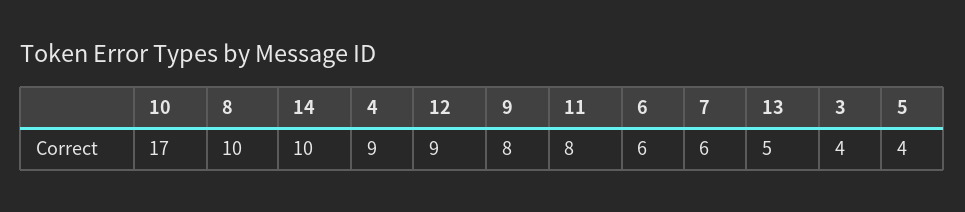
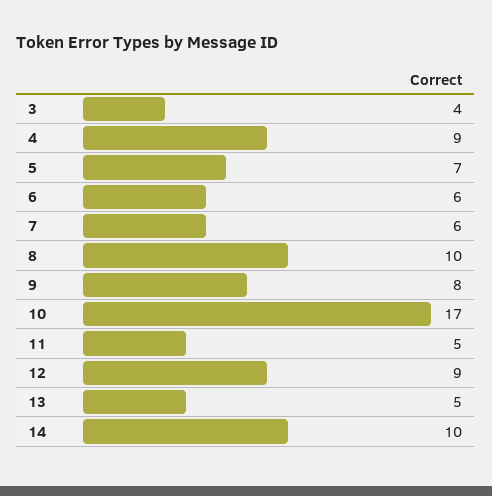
11: 8 -> 5
5: 4 -> 7

